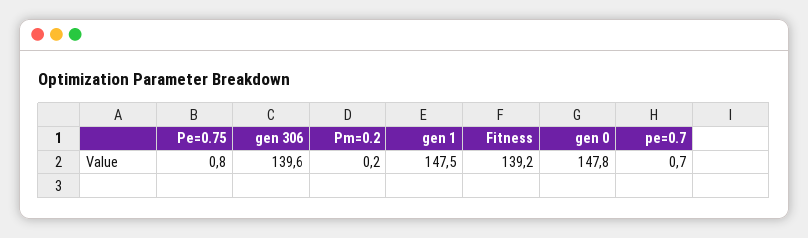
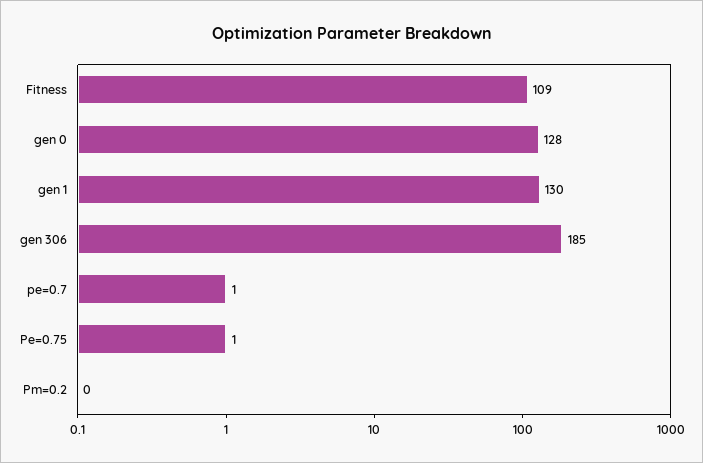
gen 306: 139.6 -> 185
gen 1: 147.5 -> 130
Fitness: 139.2 -> 109
gen 0: 147.8 -> 128

